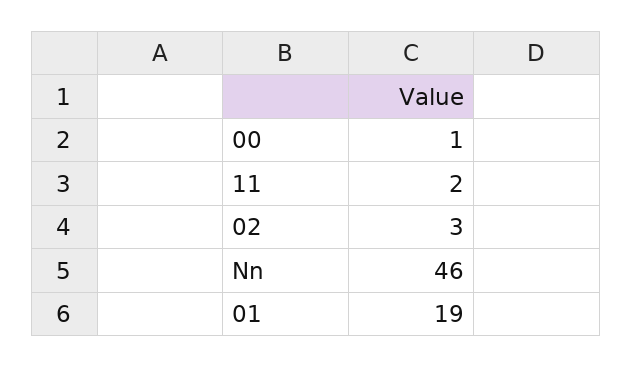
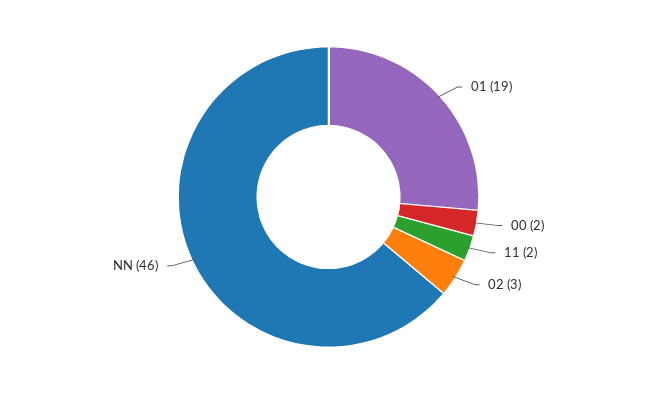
00: 1 -> 2

